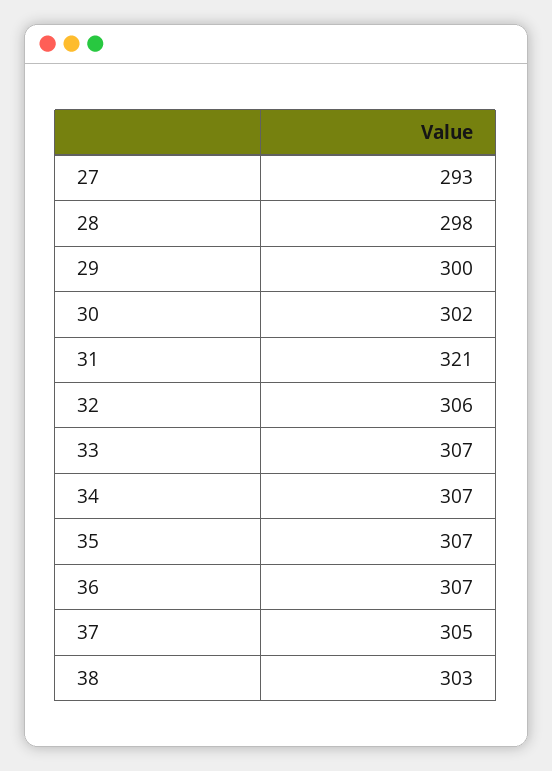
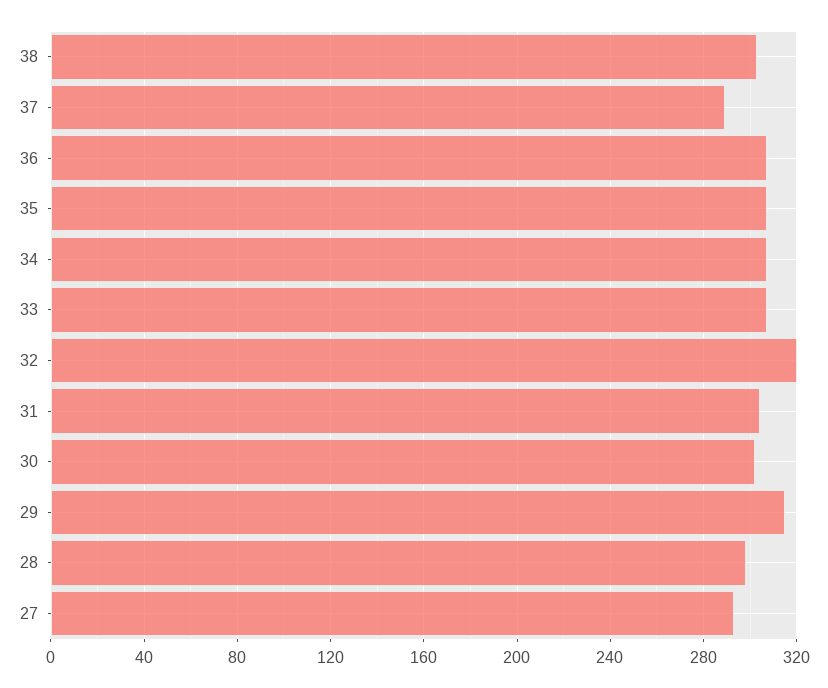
29: 300 -> 315
31: 321 -> 305
32: 306 -> 320
37: 305 -> 290

